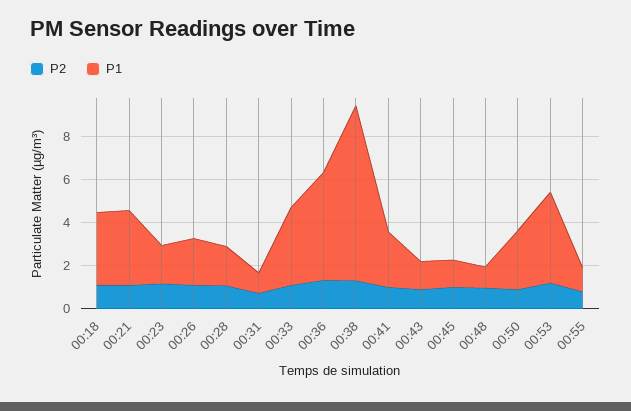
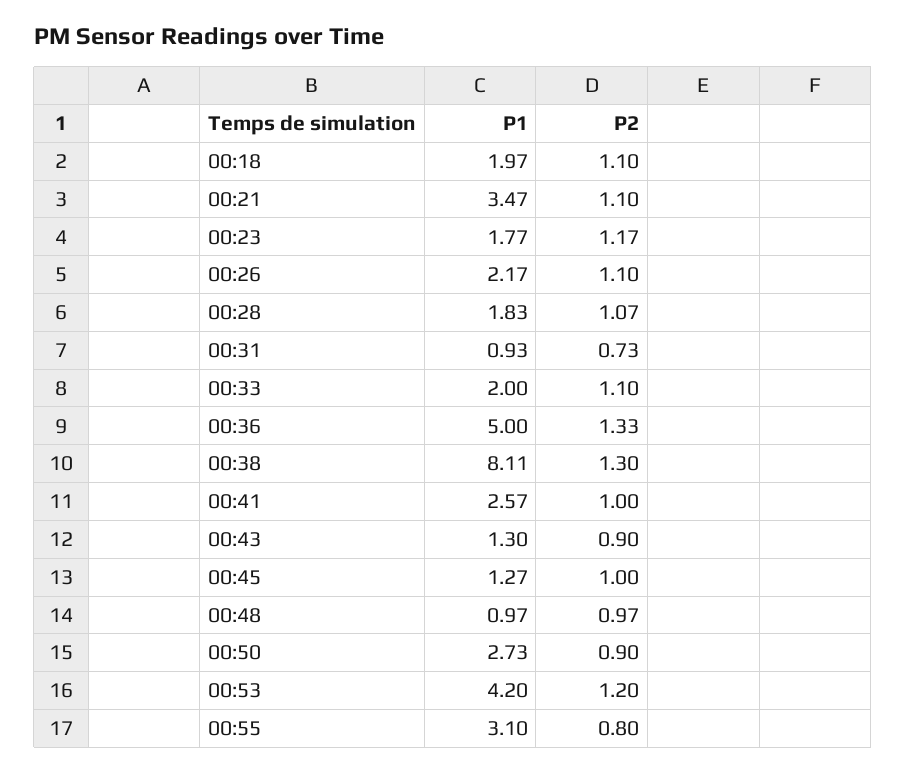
P1, 00:18: 3.5 -> 1.97
P1, 00:33: 3.5 -> 2
P1, 00:55: 1 -> 3.1

